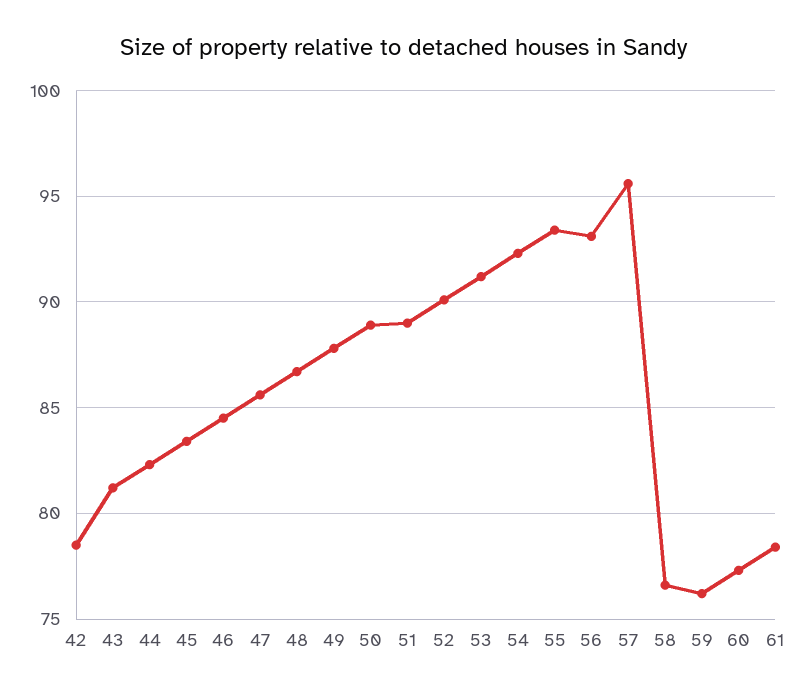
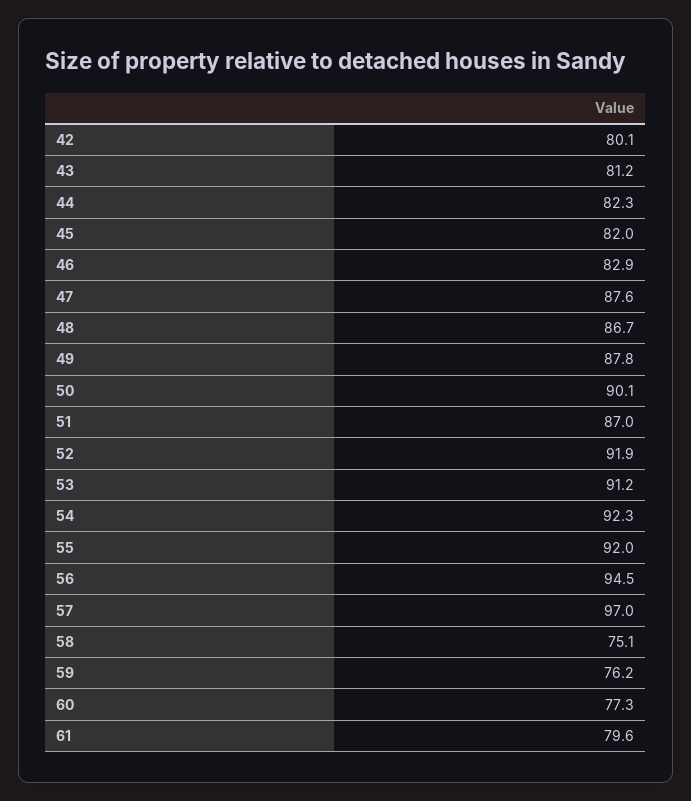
42: 78.5 -> 80.1
45: 83.5 -> 82
46: 84.5 -> 82.9
47: 85.5 -> 87.6
50: 89 -> 90.1
51: 89 -> 87
52: 90 -> 91.9
55: 93.5 -> 92
56: 93 -> 94.5
57: 95.5 -> 97
58: 76.5 -> 75.1
61: 78.5 -> 79.6

